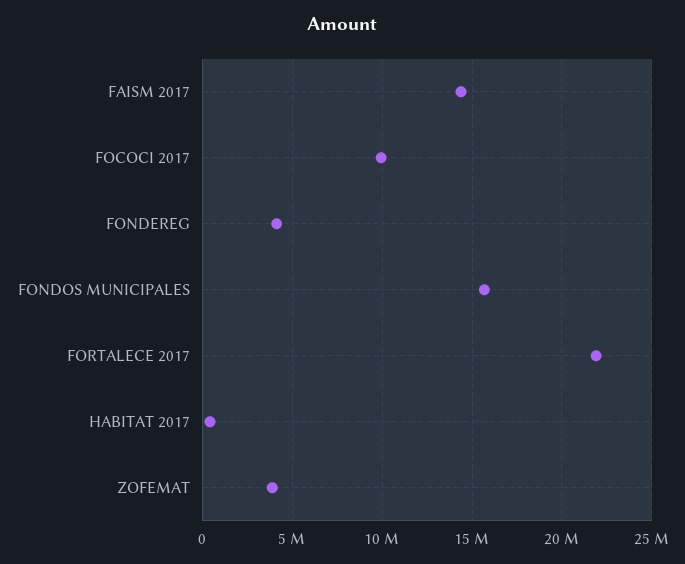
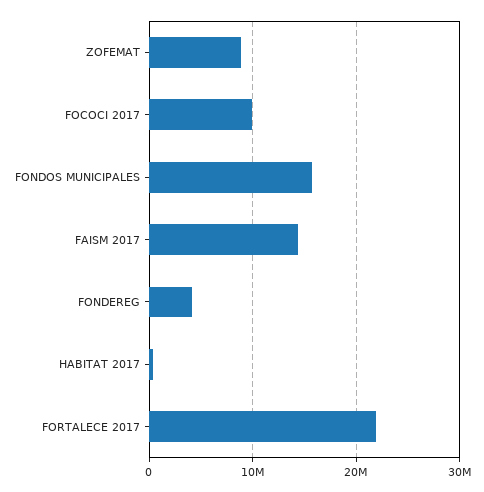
ZOFEMAT: 4000000 -> 9000000

